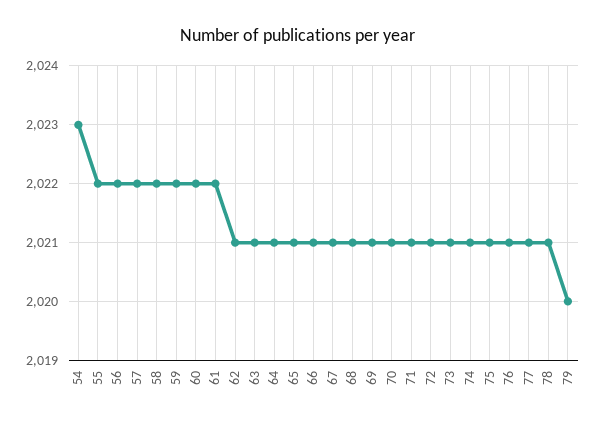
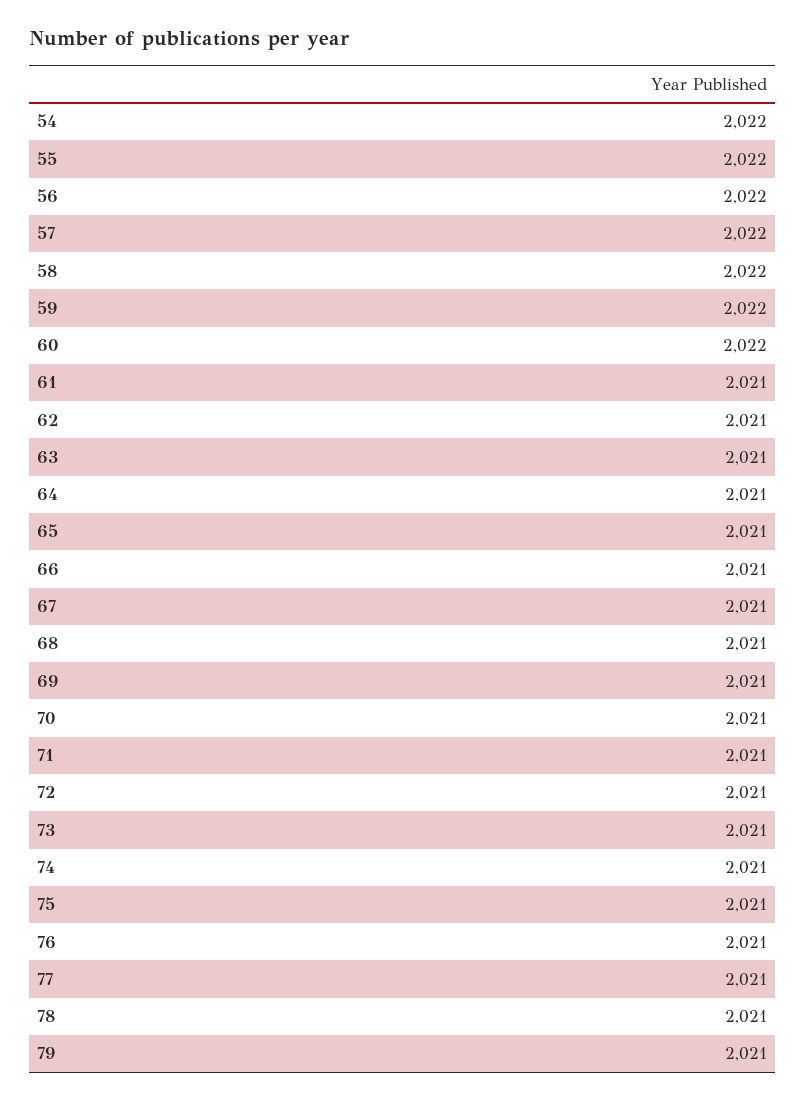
54: 2023 -> 2022
61: 2022 -> 2021
79: 2020 -> 2021

